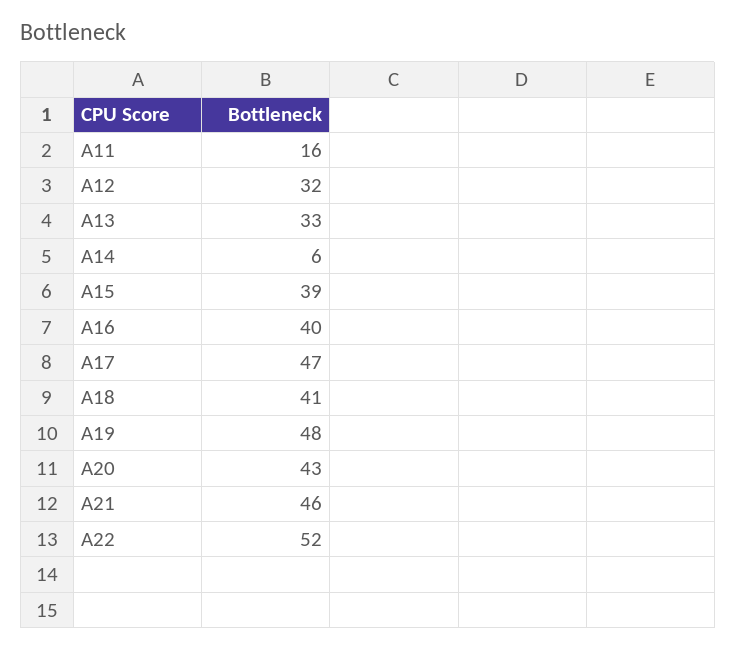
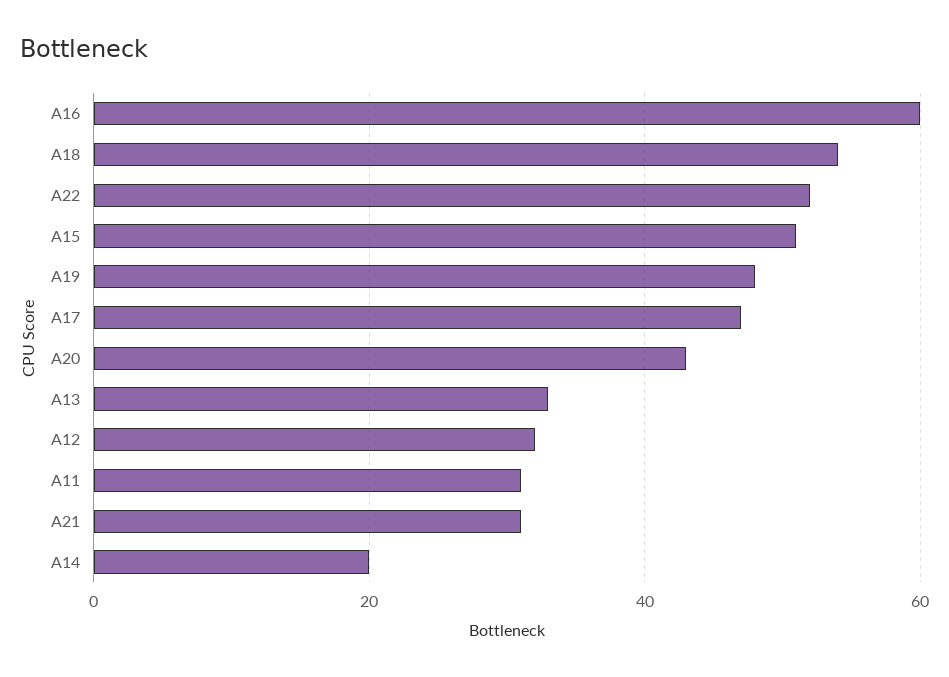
A11: 16 -> 30
A14: 6 -> 20
A15: 39 -> 50
A16: 40 -> 60
A18: 41 -> 55
A21: 46 -> 30

